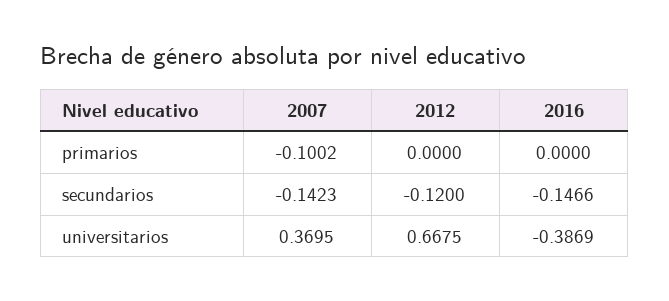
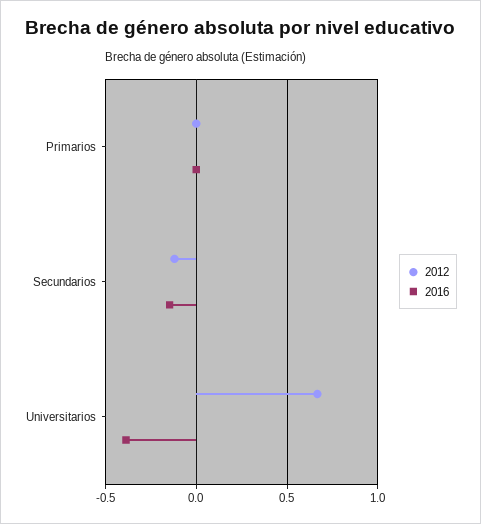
2007, primarios: -0.1002 -> none
2007, secundarios: -0.1423 -> none
2007, universitarios: 0.3695 -> none

